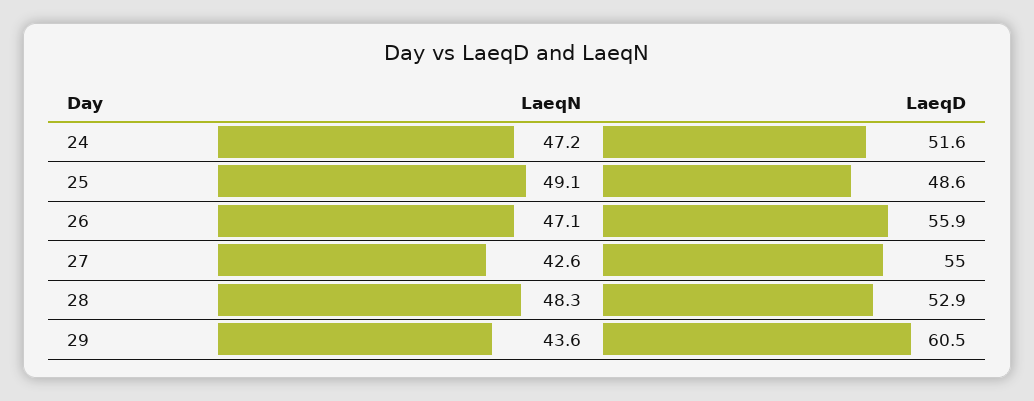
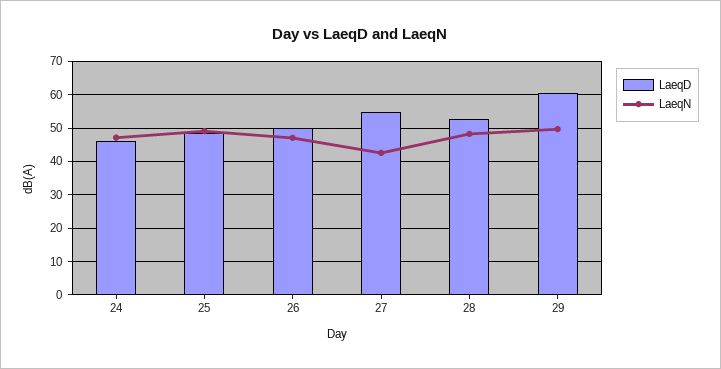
LaeqD, 24: 51.6 -> 46
LaeqD, 26: 55.9 -> 50
LaeqN, 29: 43.6 -> 50

